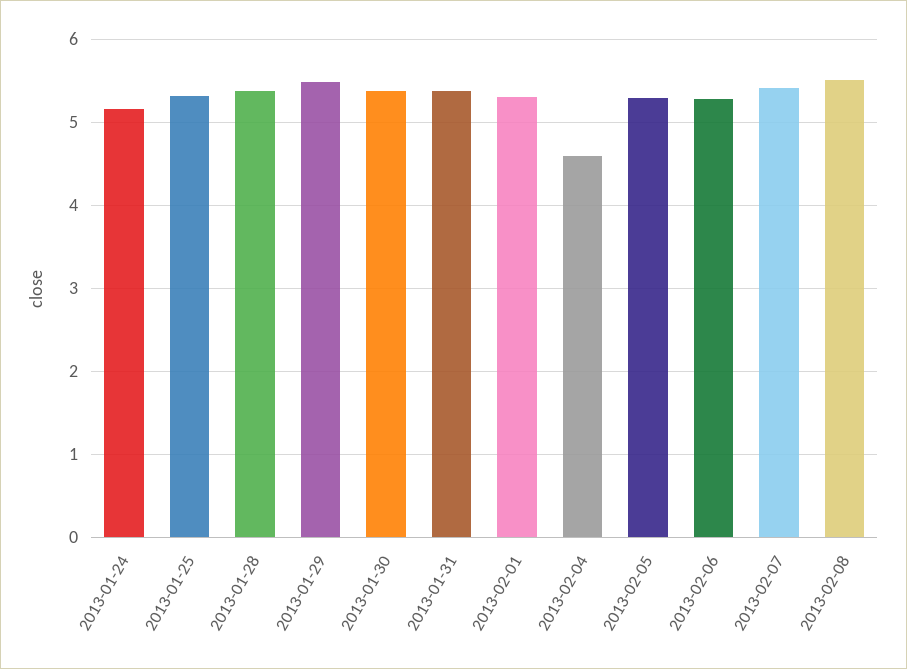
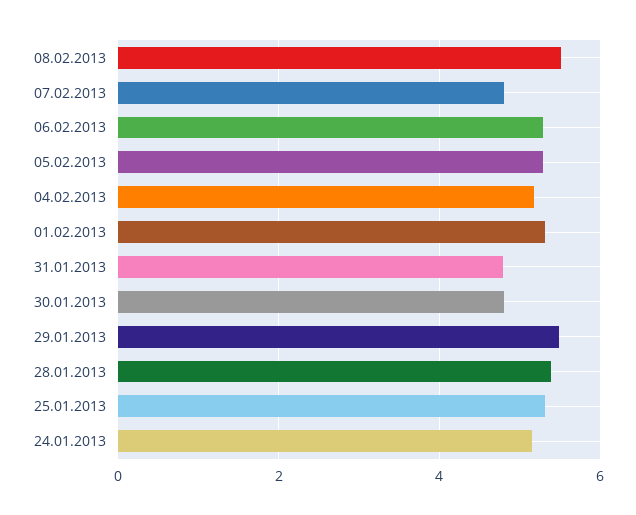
2013-01-30: 5.4 -> 4.8
2013-01-31: 5.4 -> 4.8
2013-02-04: 4.6 -> 5.2
2013-02-07: 5.4 -> 4.8

